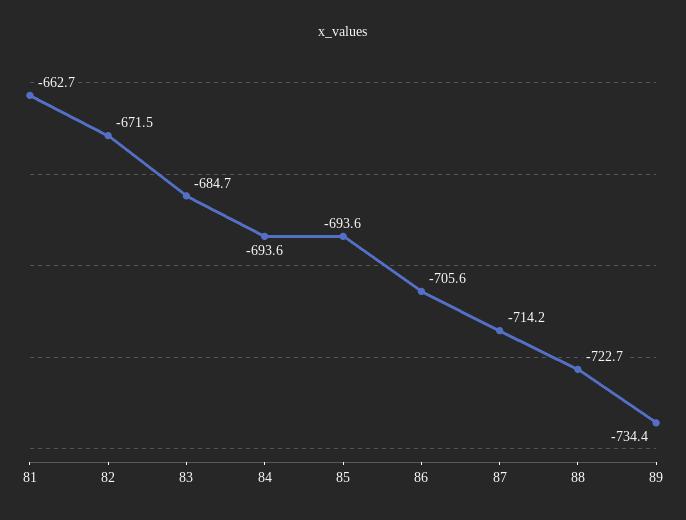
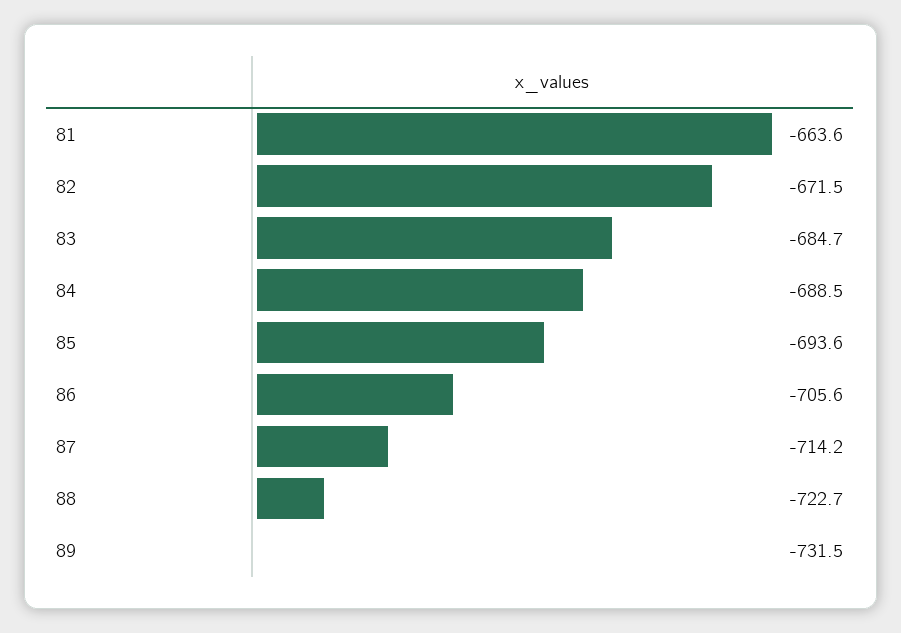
81: -662.7 -> -663.6
84: -693.6 -> -688.5
89: -734.4 -> -731.5

